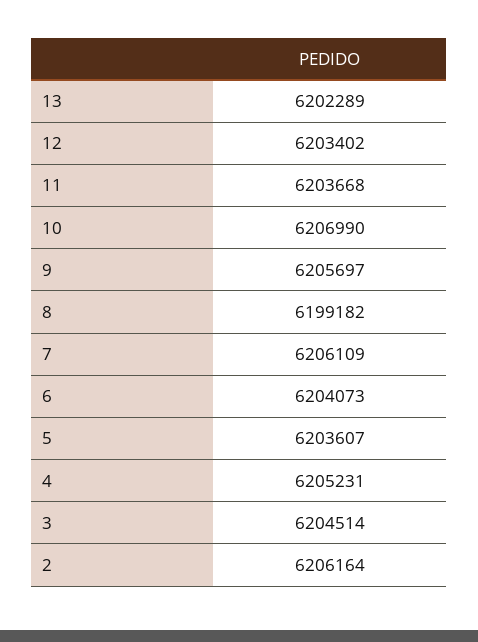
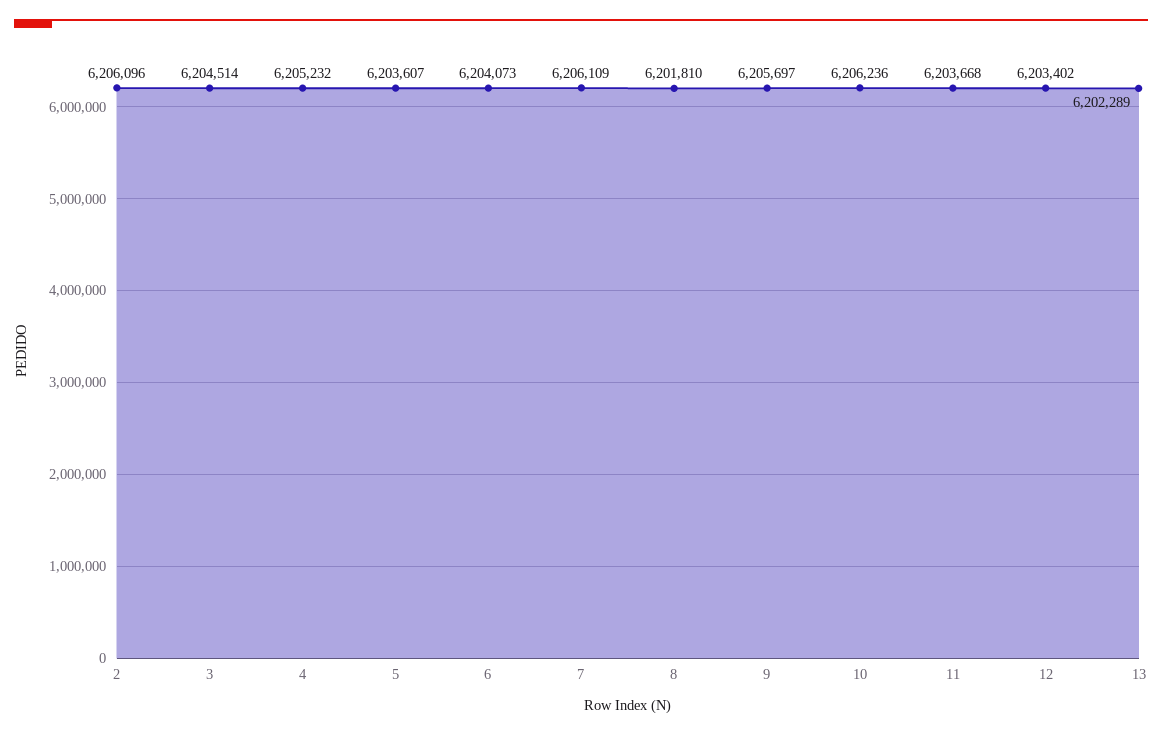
10: 6206990 -> 6206236
8: 6199182 -> 6201810
4: 6205231 -> 6205232
2: 6206164 -> 6206096

